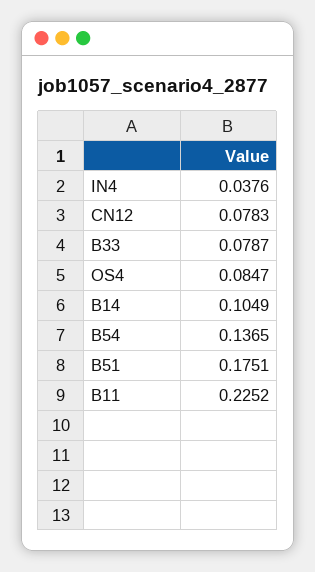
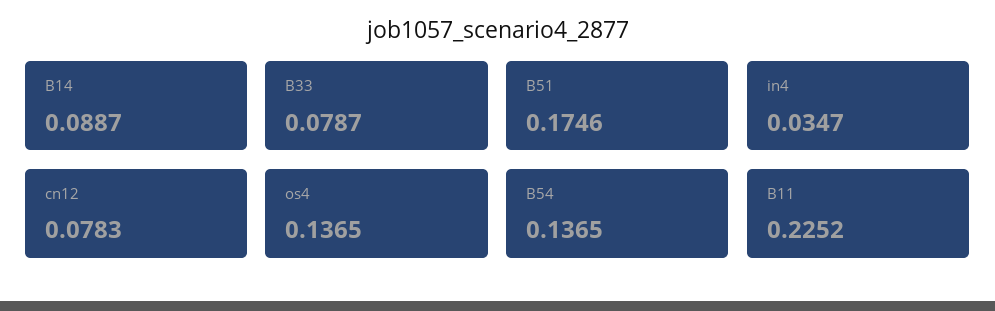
IN4: 0.0376 -> 0.0347
OS4: 0.0847 -> 0.1365
B14: 0.1049 -> 0.0887
B51: 0.1751 -> 0.1746

